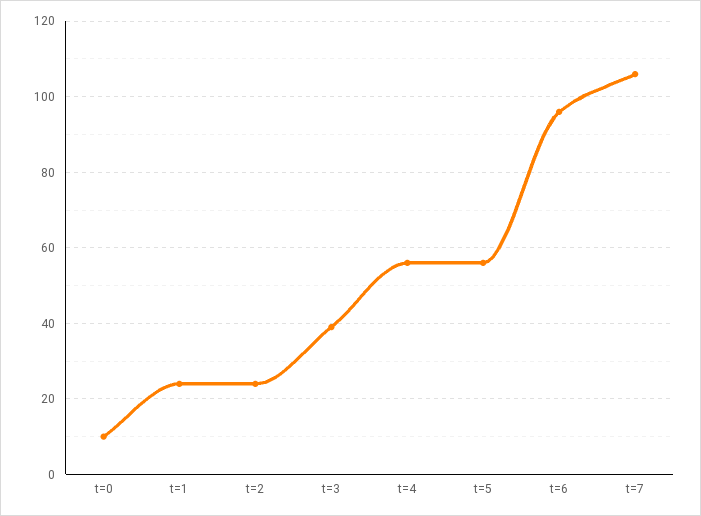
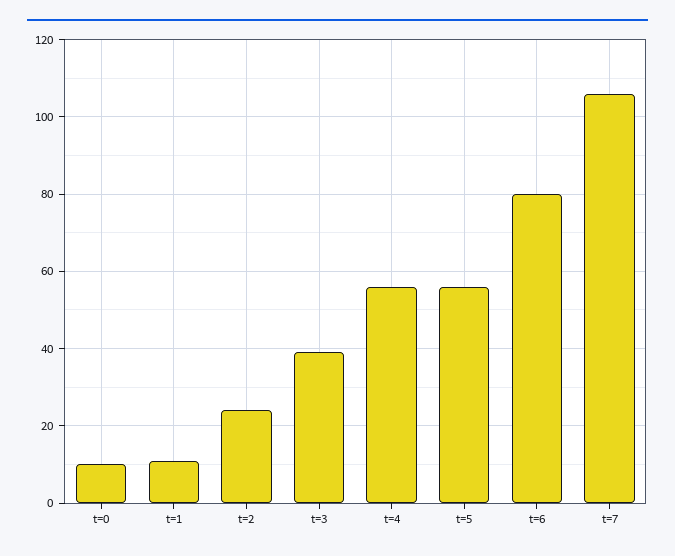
t=1: 25 -> 10
t=6: 95 -> 80

